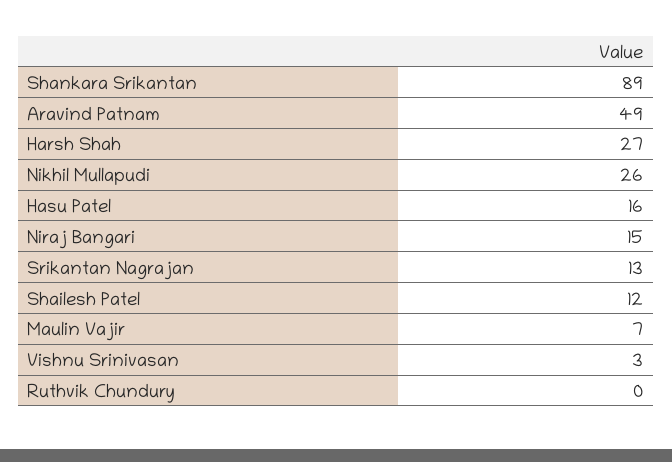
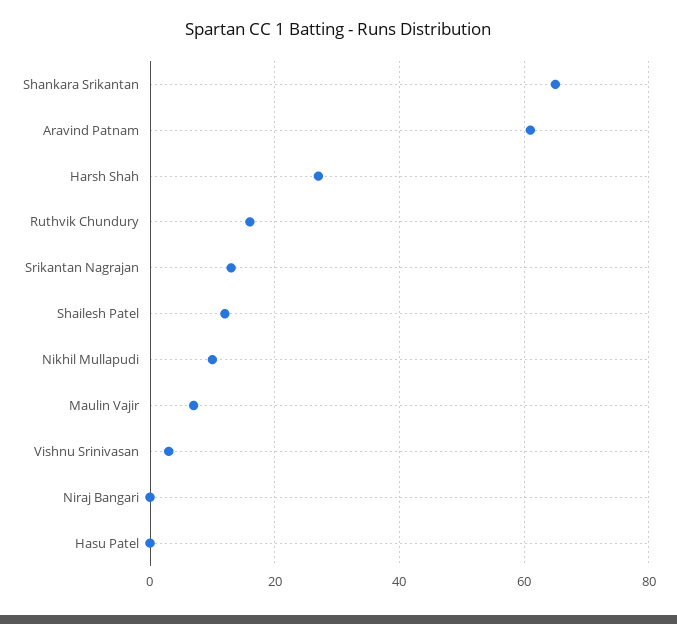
Shankara Srikantan: 89 -> 65
Aravind Patnam: 49 -> 60
Nikhil Mullapudi: 26 -> 10
Hasu Patel: 16 -> 0
Niraj Bangari: 15 -> 0
Ruthvik Chundury: 0 -> 15

